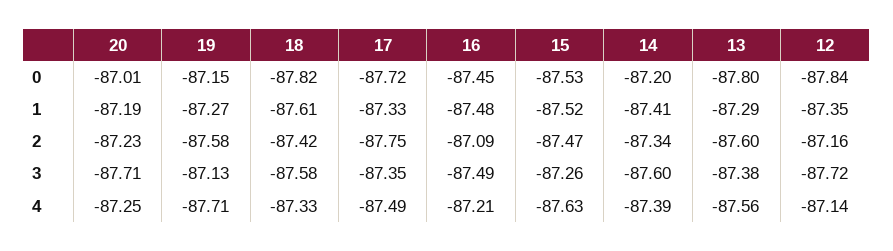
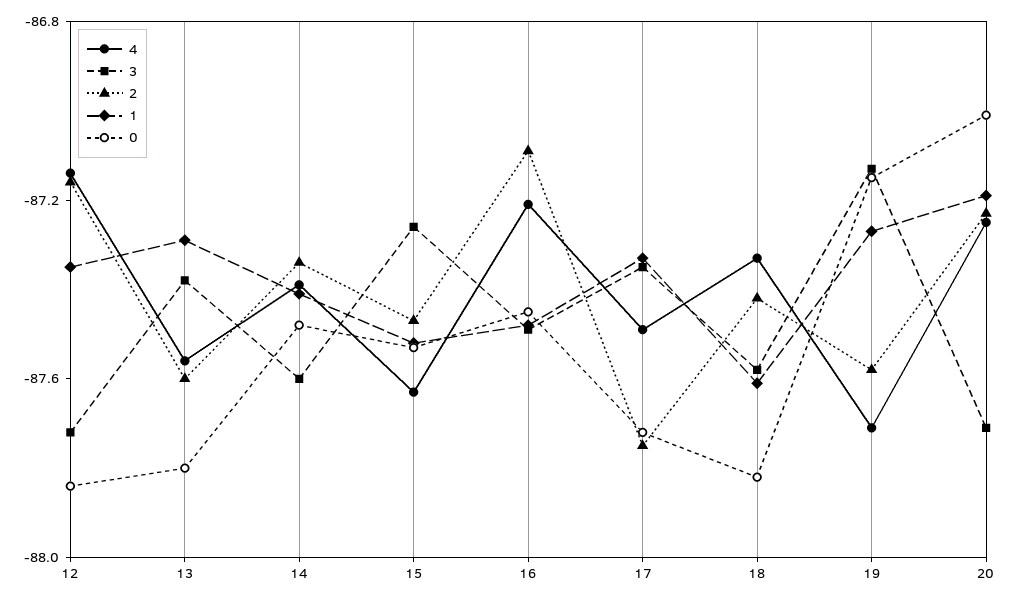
0, 14: -87.2 -> -87.5

